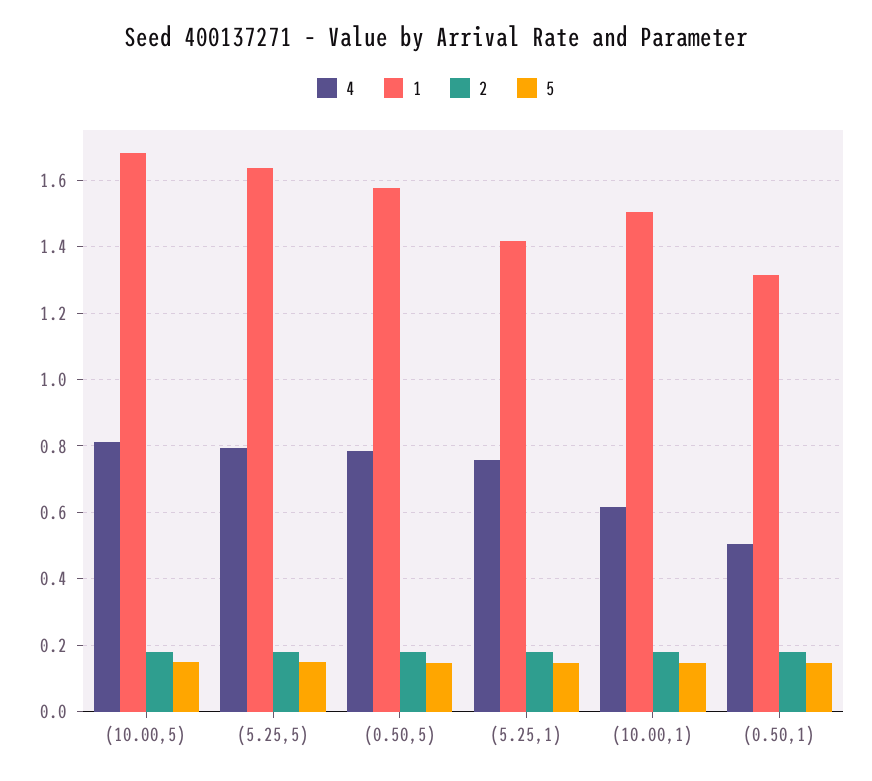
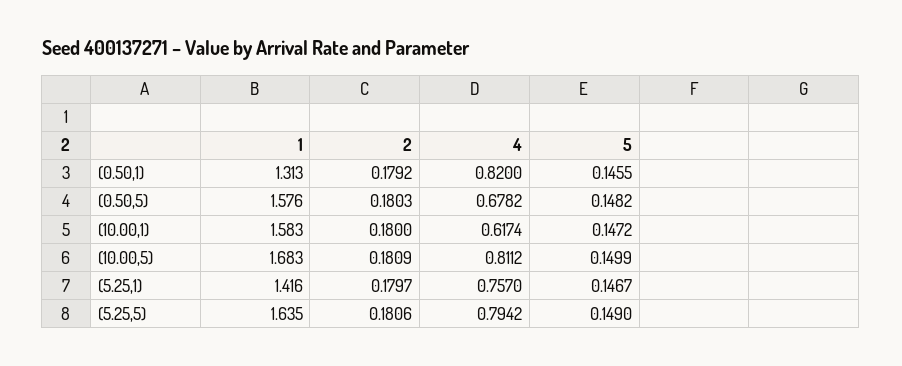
4, (0.50,5): 0.78 -> 0.6782
1, (10.00,1): 1.5 -> 1.583
4, (0.50,1): 0.5 -> 0.82

